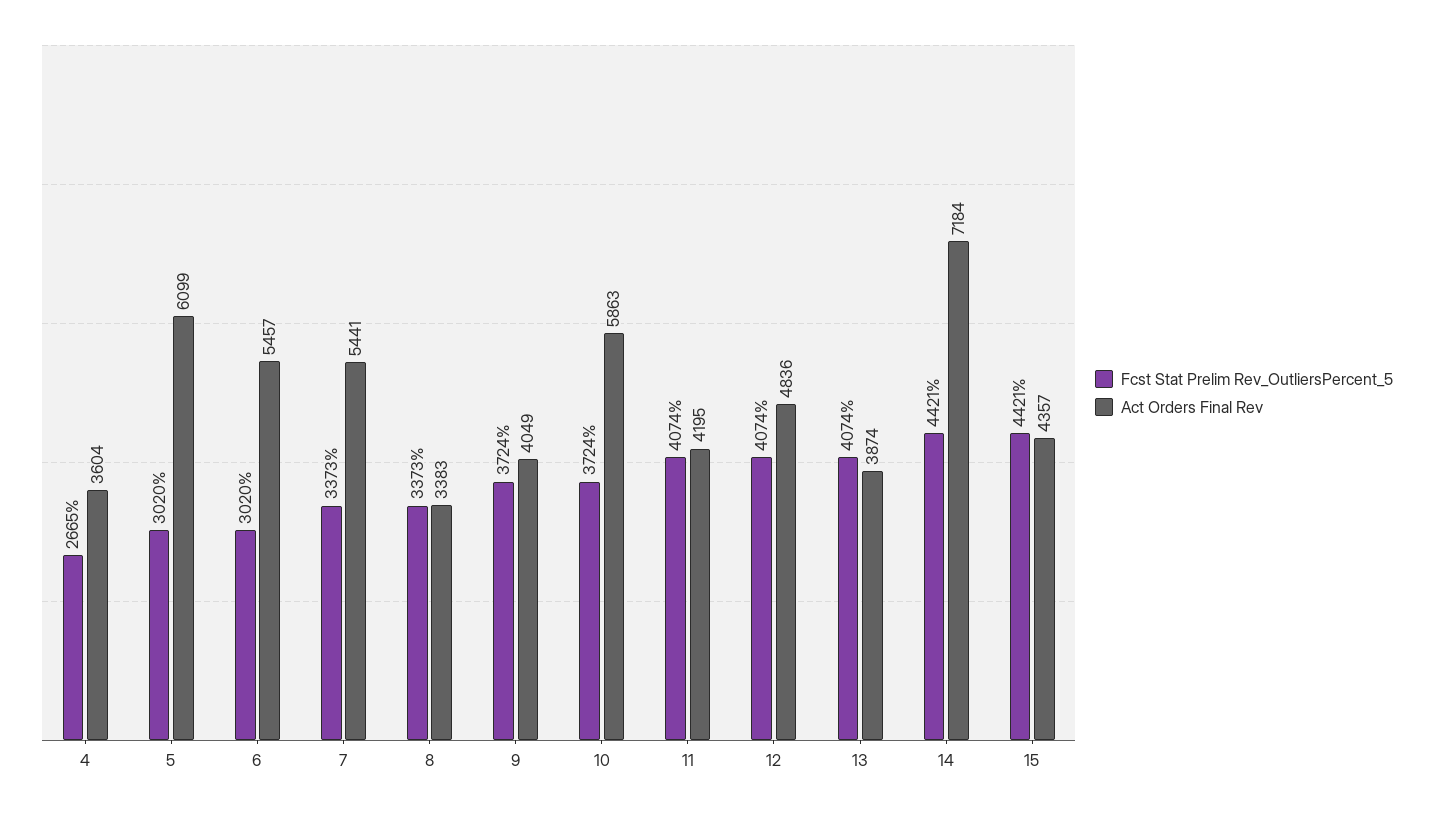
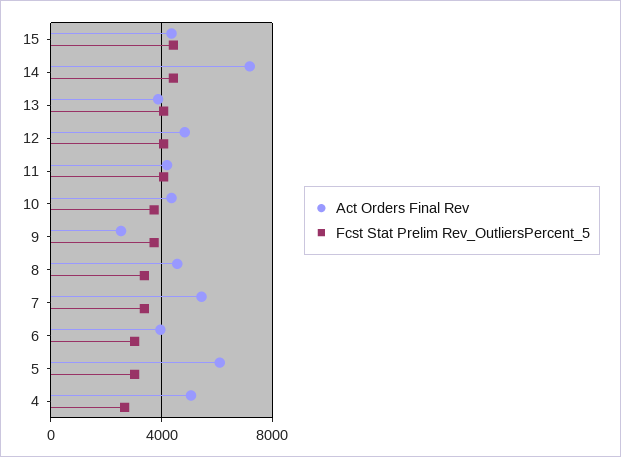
Act Orders Final Rev, 4: 3604 -> 5000
Act Orders Final Rev, 6: 5457 -> 4000
Act Orders Final Rev, 8: 3383 -> 4500
Act Orders Final Rev, 9: 4049 -> 2500
Act Orders Final Rev, 10: 5863 -> 4500

